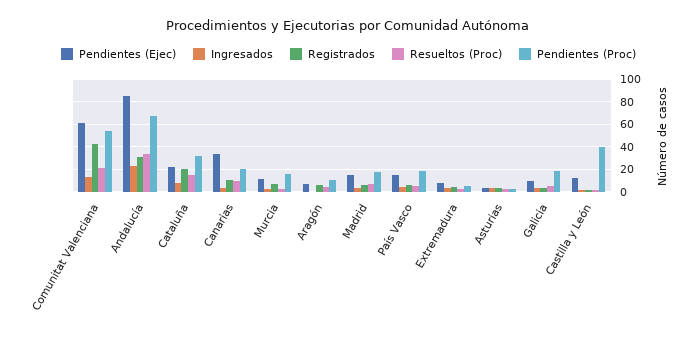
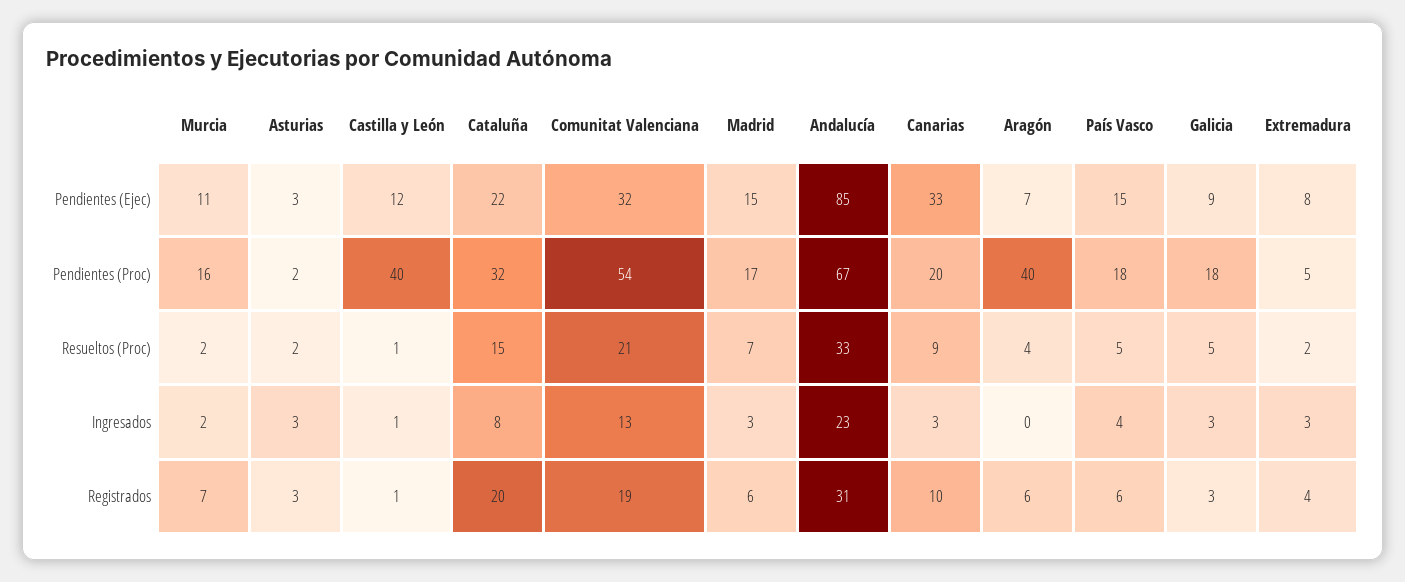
Pendientes (Ejec), Comunitat Valenciana: 60 -> 32
Registrados, Comunitat Valenciana: 40 -> 19
Pendientes (Proc), Aragón: 10 -> 40

